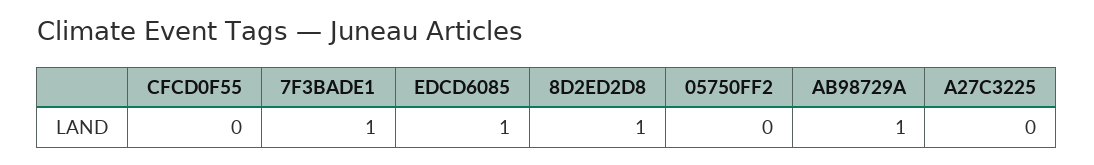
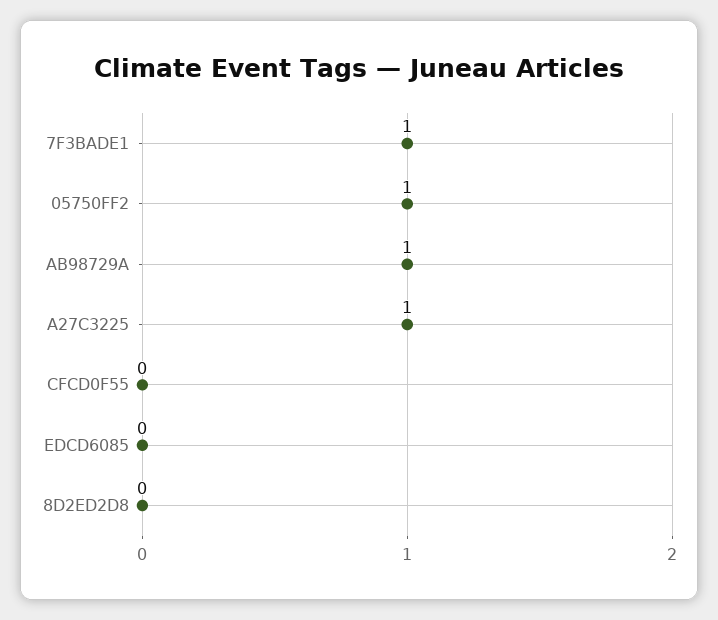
EDCD6085: 1 -> 0
8D2ED2D8: 1 -> 0
05750FF2: 0 -> 1
A27C3225: 0 -> 1

